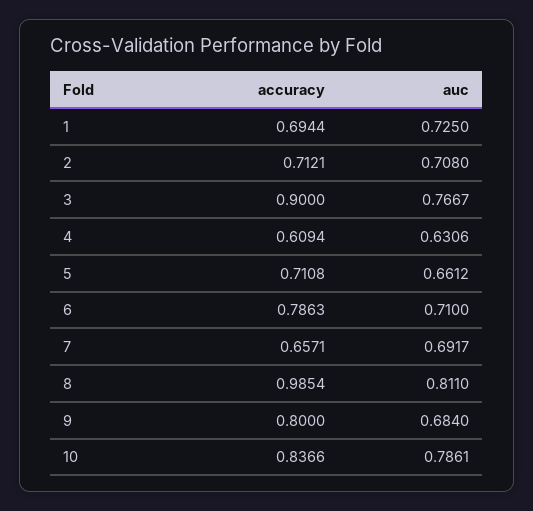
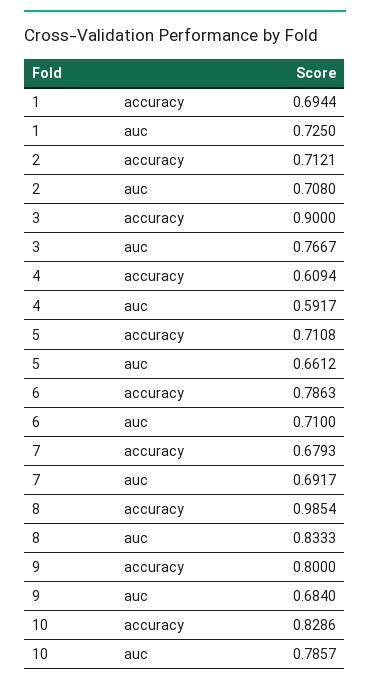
auc, 4: 0.6306 -> 0.5917
accuracy, 7: 0.6571 -> 0.6793
auc, 8: 0.811 -> 0.8333
accuracy, 10: 0.8366 -> 0.8286
auc, 10: 0.7861 -> 0.7857

